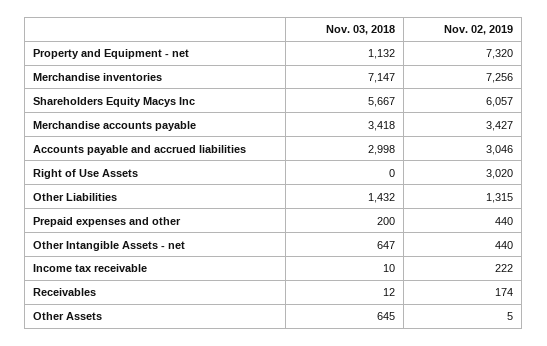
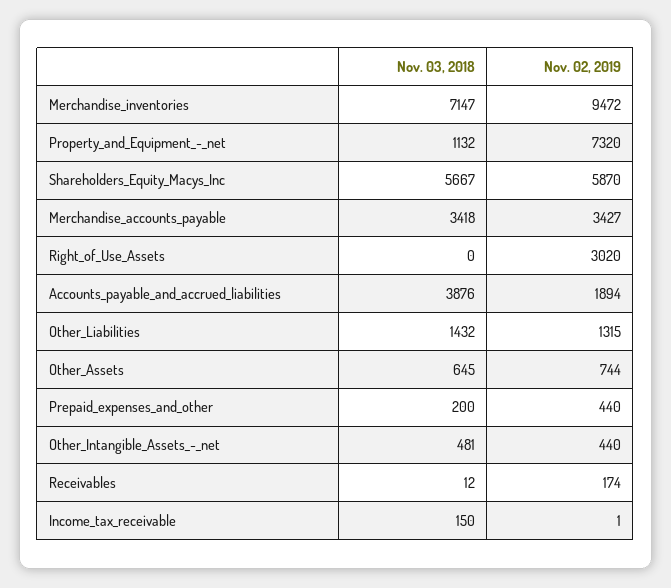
Nov. 02, 2019, Merchandise inventories: 7256 -> 9472
Nov. 02, 2019, Shareholders Equity Macys Inc: 6057 -> 5870
Nov. 03, 2018, Accounts payable and accrued liabilities: 2998 -> 3876
Nov. 02, 2019, Accounts payable and accrued liabilities: 3046 -> 1894
Nov. 03, 2018, Other Intangible Assets - net: 647 -> 481
Nov. 03, 2018, Income tax receivable: 10 -> 150
Nov. 02, 2019, Income tax receivable: 222 -> 1
Nov. 02, 2019, Other Assets: 5 -> 744

